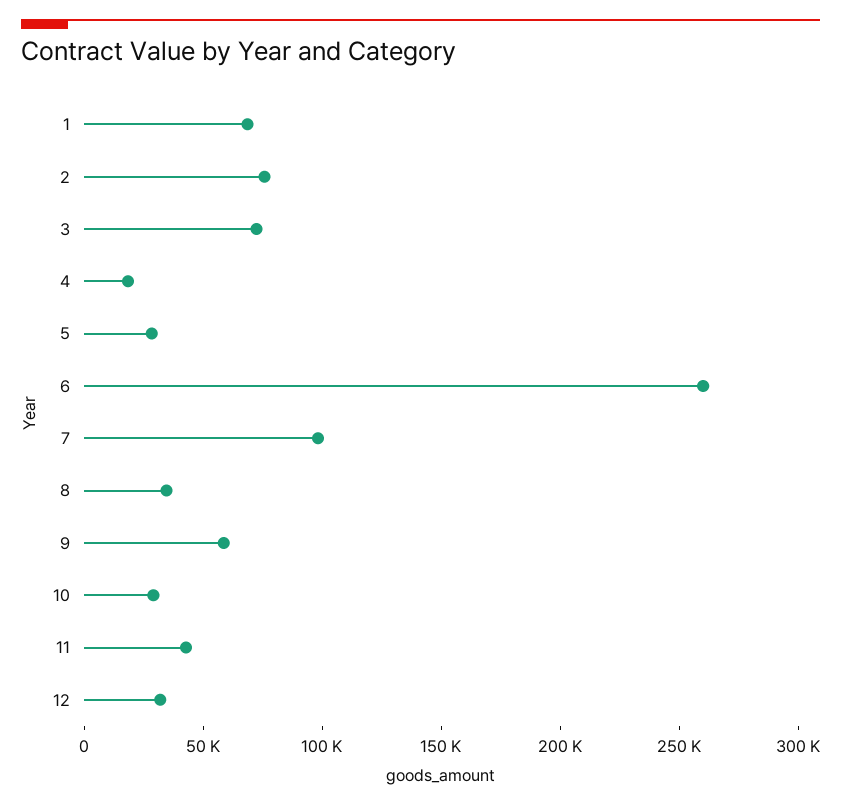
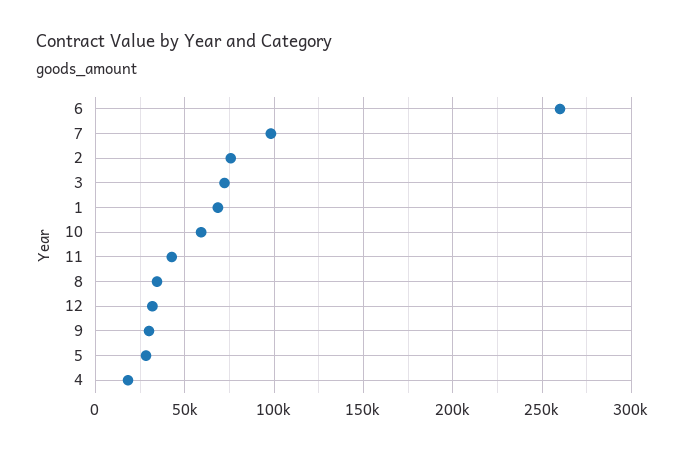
9: 60000 -> 30000
10: 30000 -> 60000

